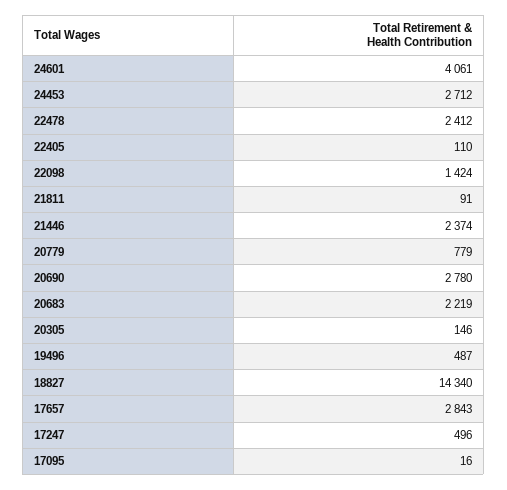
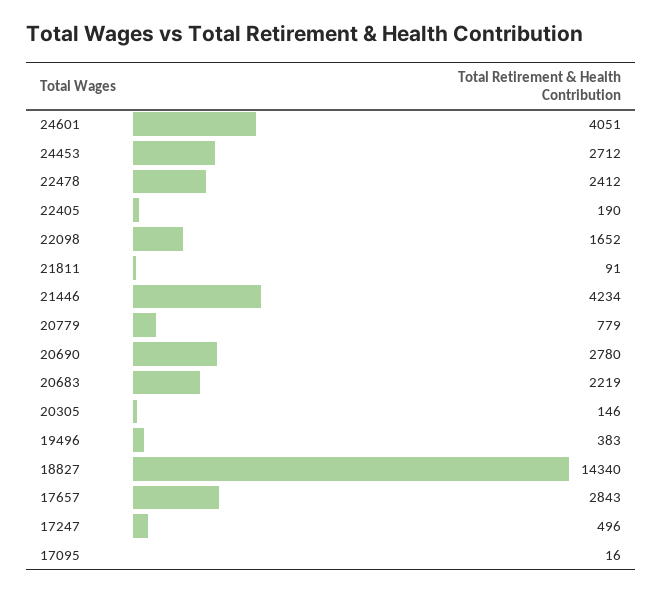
24601: 4061 -> 4051
22405: 110 -> 190
22098: 1424 -> 1652
21446: 2374 -> 4234
19496: 487 -> 383

